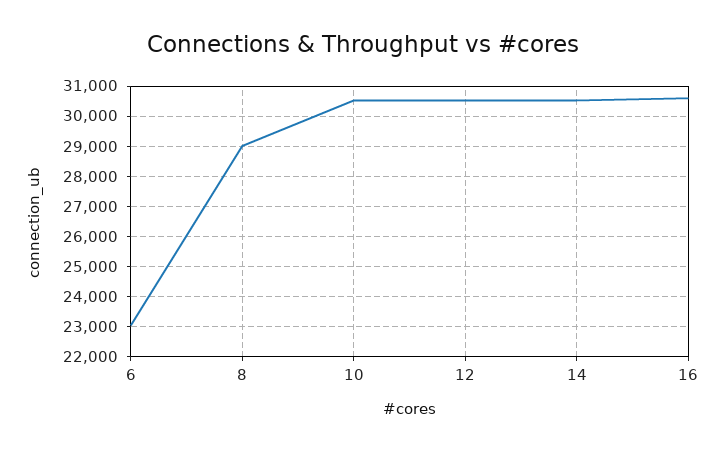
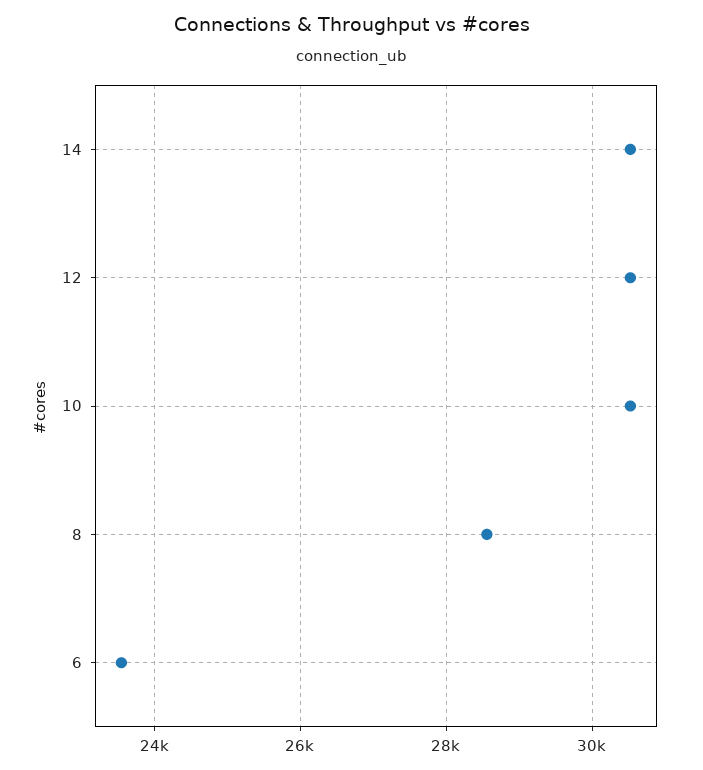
6: 23000 -> 23600
8: 29000 -> 28600
16: 30600 -> none

